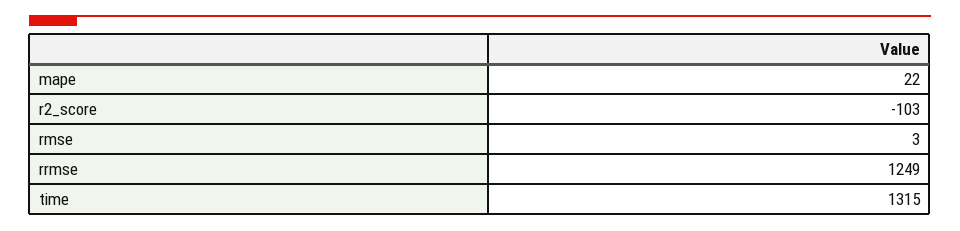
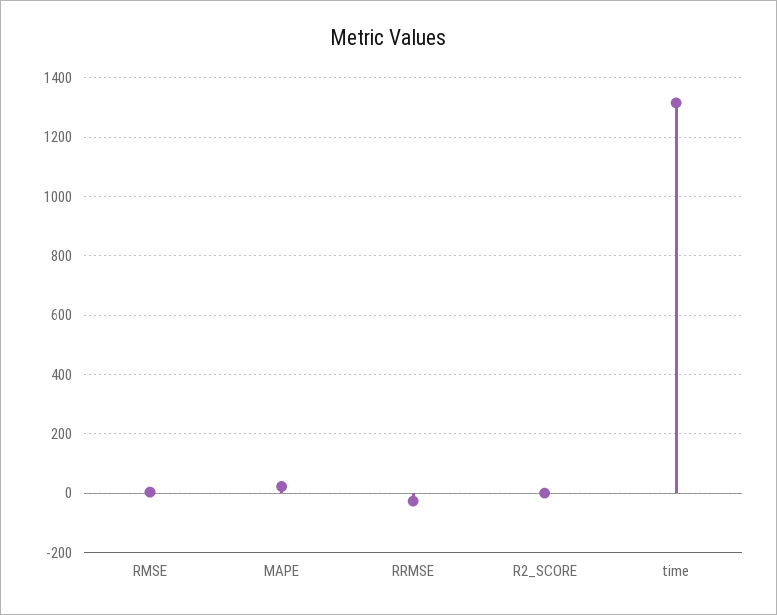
r2_score: -103 -> 0
rrmse: 1249 -> -25

